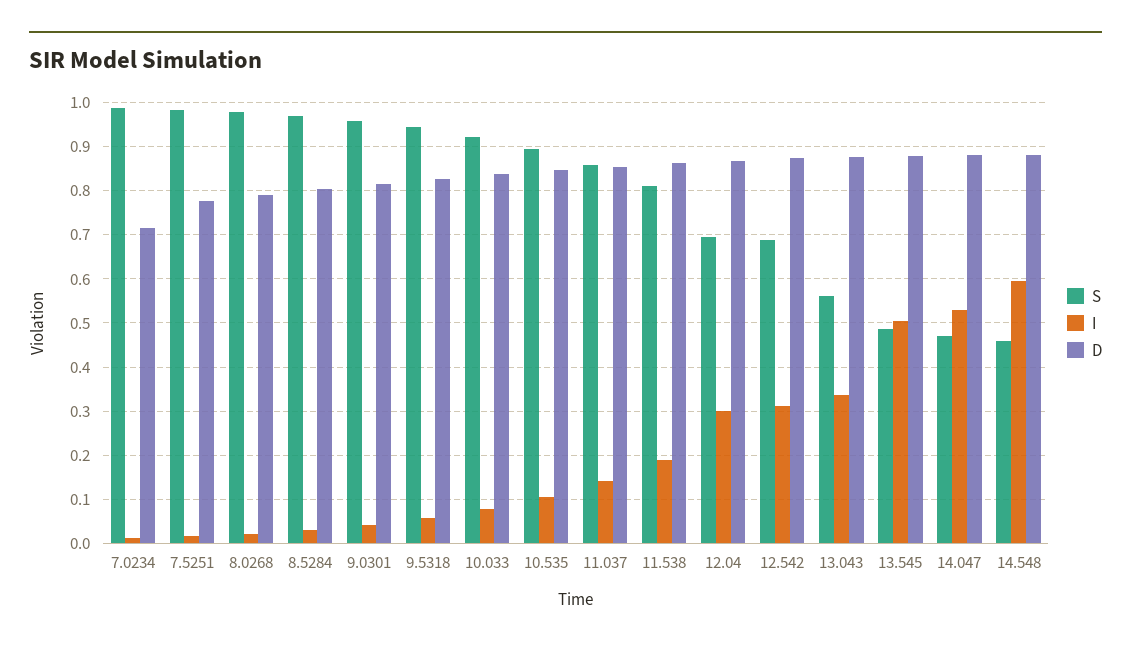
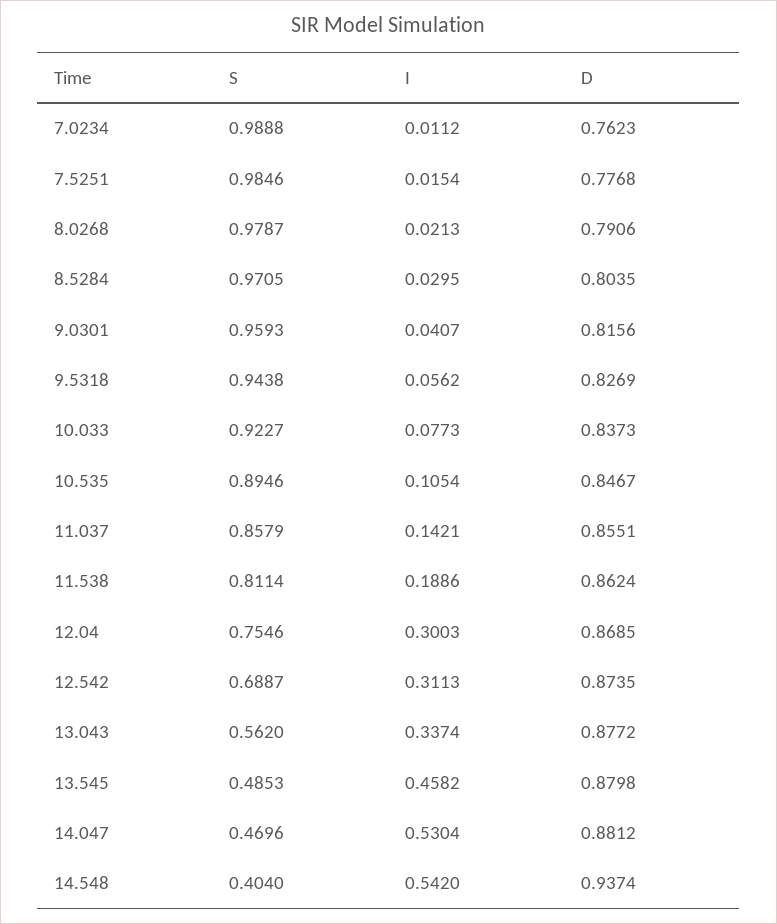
D, 7.0234: 0.72 -> 0.7623
S, 12.04: 0.7 -> 0.7546
I, 13.545: 0.5 -> 0.4582
S, 14.548: 0.46 -> 0.404
I, 14.548: 0.6 -> 0.542
D, 14.548: 0.88 -> 0.9374

